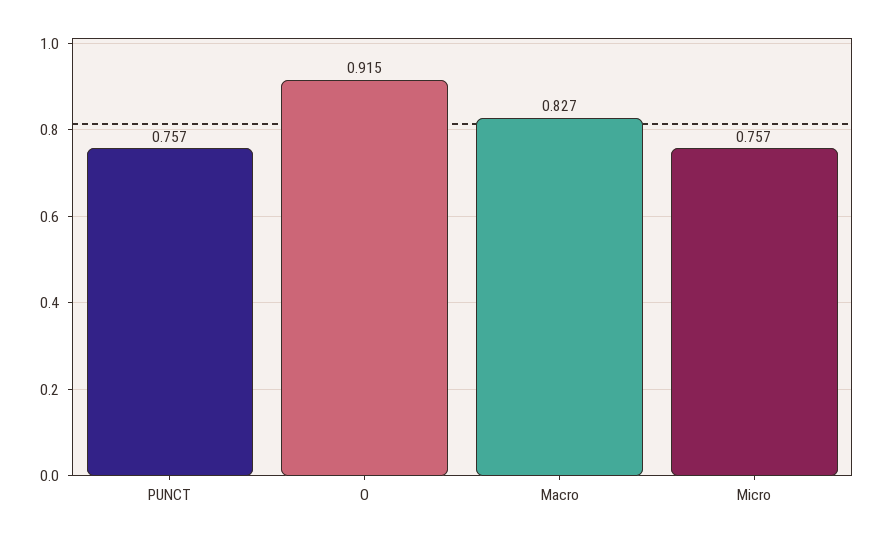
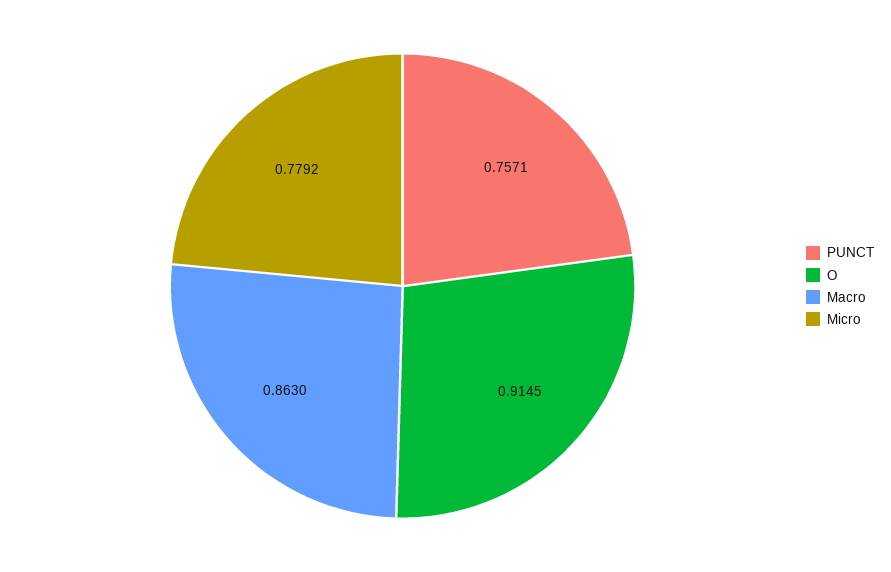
Macro: 0.827 -> 0.863
Micro: 0.757 -> 0.7792

